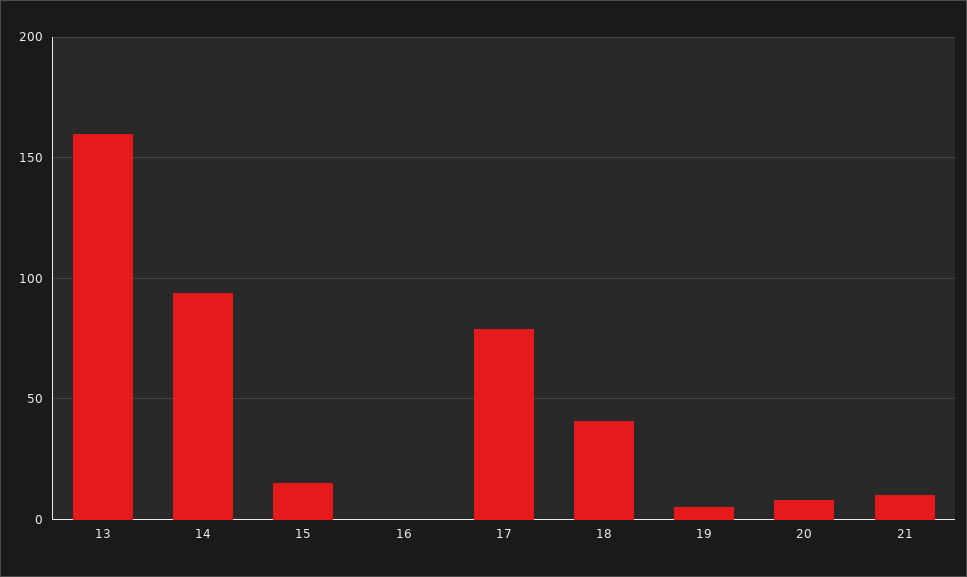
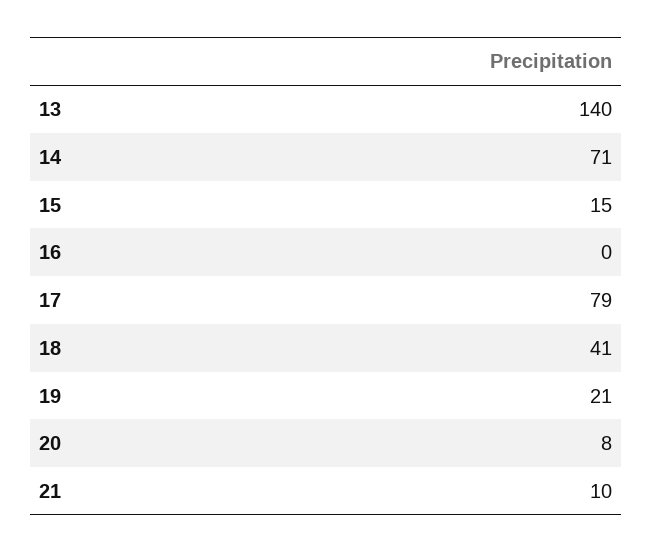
13: 160 -> 140
14: 95 -> 71
19: 5 -> 21

